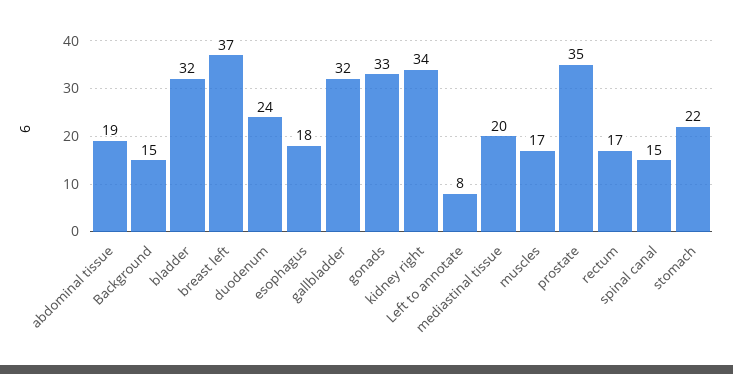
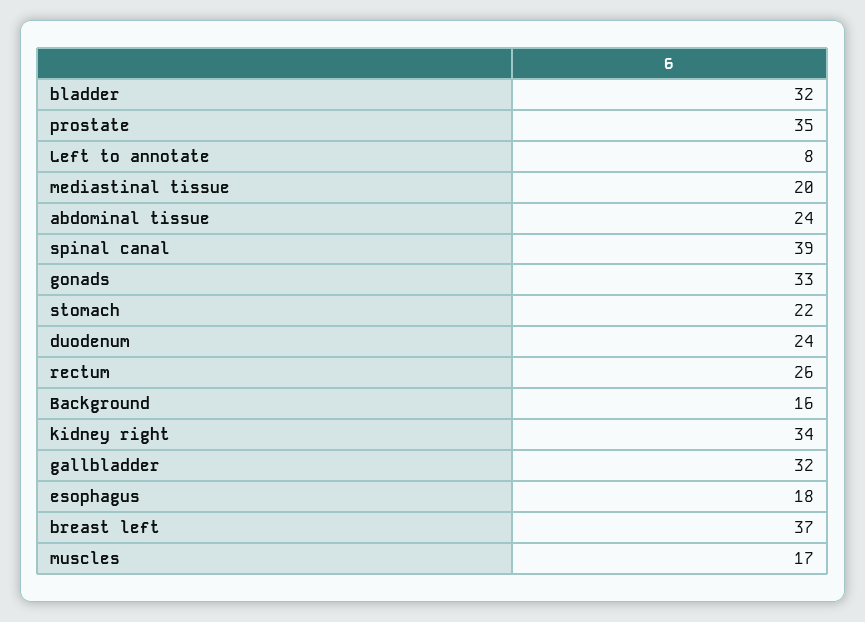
abdominal tissue: 19 -> 24
Background: 15 -> 16
rectum: 17 -> 26
spinal canal: 15 -> 39

